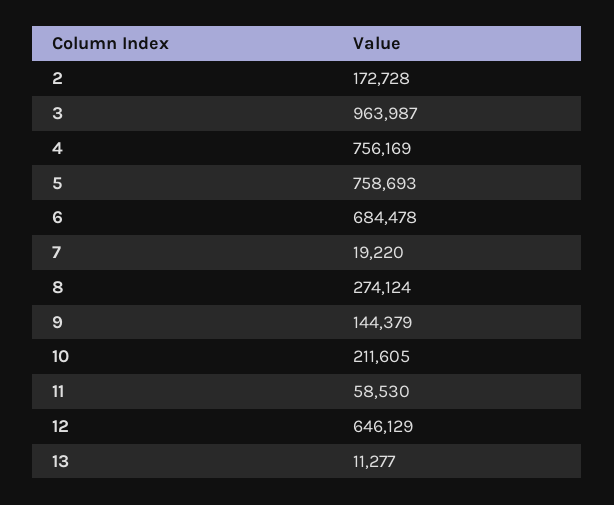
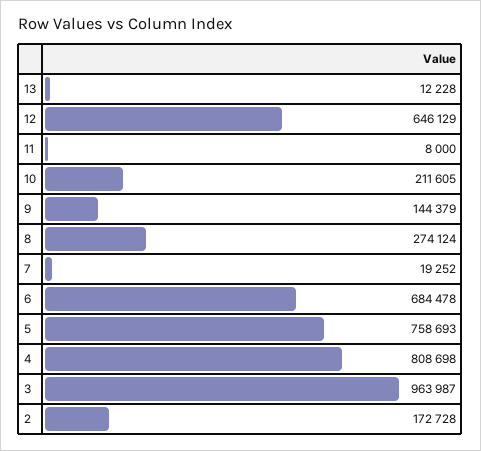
4: 756169 -> 808698
7: 19220 -> 19252
11: 58530 -> 8000
13: 11277 -> 12228

